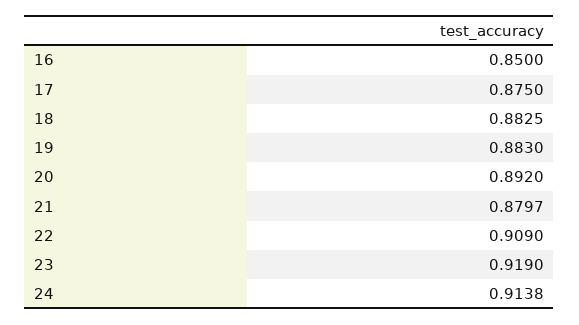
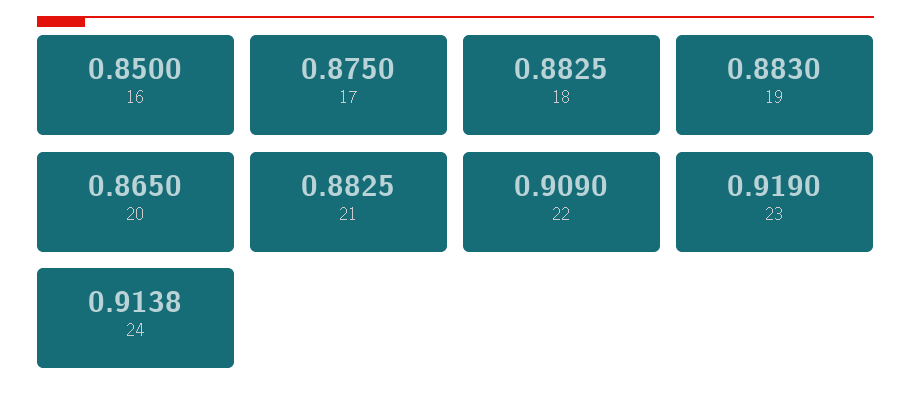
20: 0.892 -> 0.865
21: 0.8797 -> 0.8825

